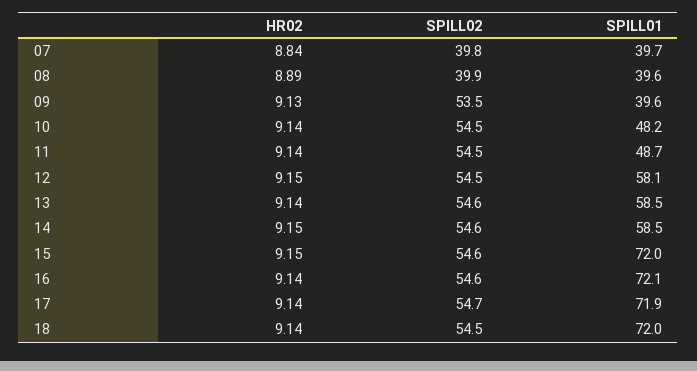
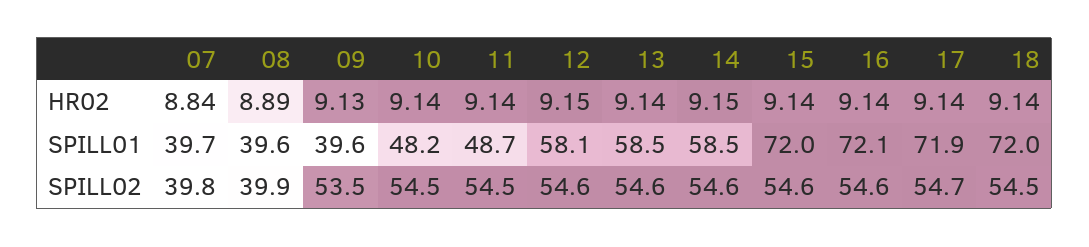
SPILL02, 12: 54.5 -> 54.6
HR02, 15: 9.15 -> 9.14

